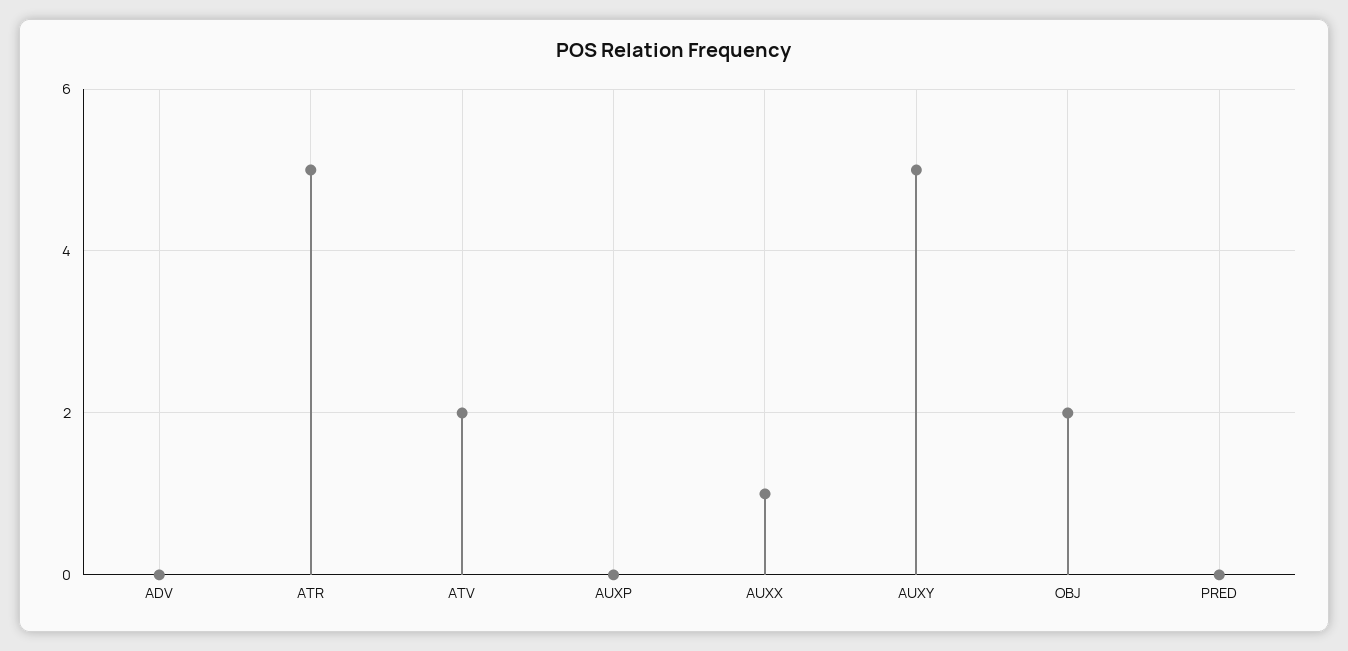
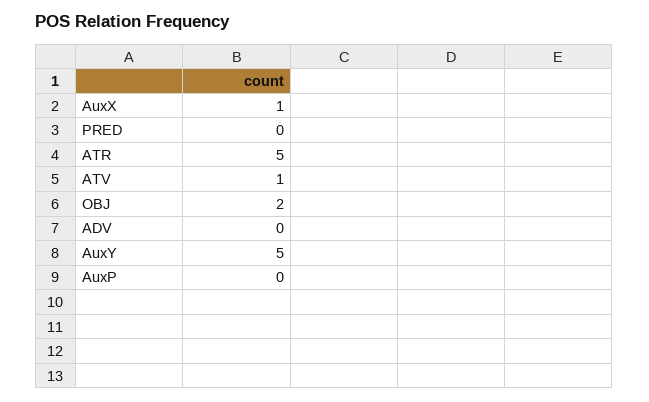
ATV: 2 -> 1

